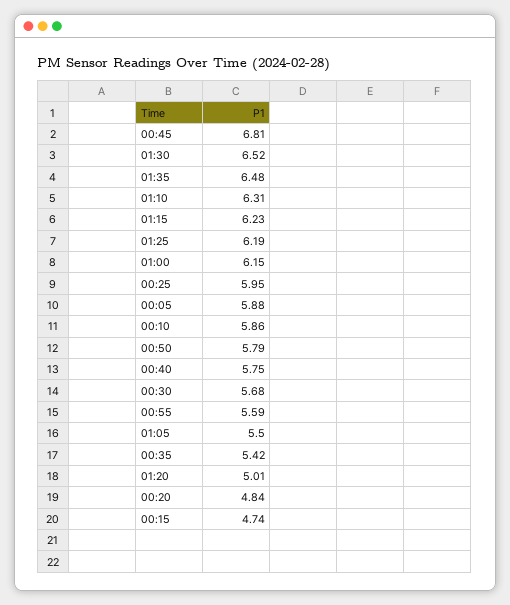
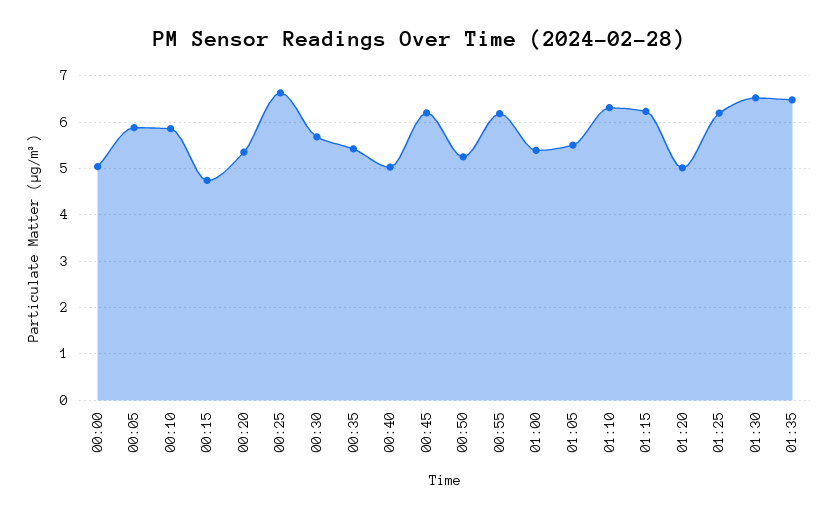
00:45: 6.81 -> 6.2
01:00: 6.15 -> 5.4
00:25: 5.95 -> 6.6
00:50: 5.79 -> 5.2
00:40: 5.75 -> 5
00:55: 5.59 -> 6.2
00:20: 4.84 -> 5.4
00:00: none -> 5

